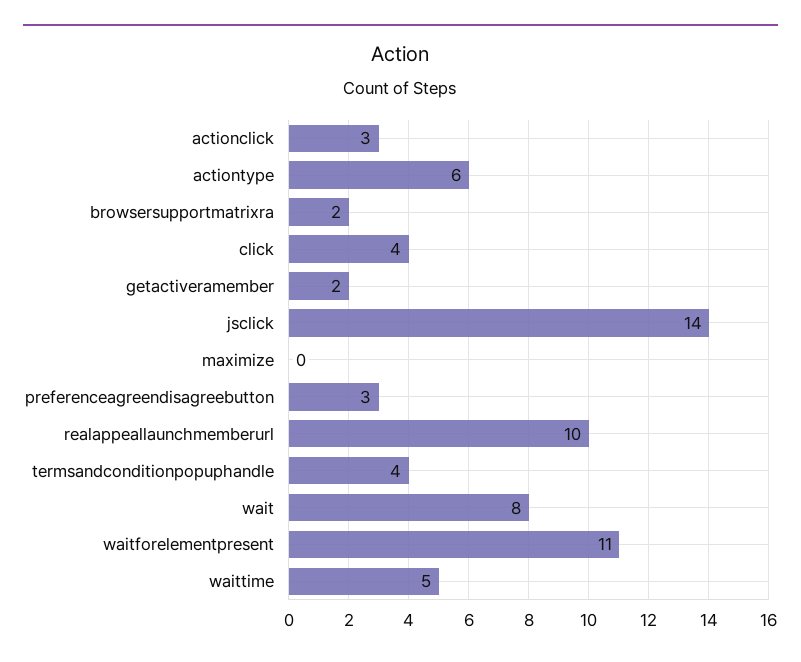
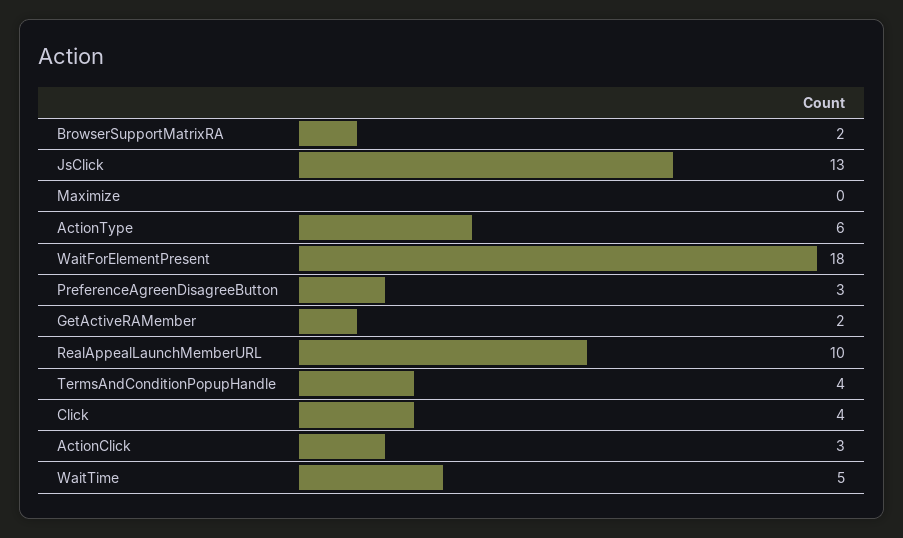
jsclick: 14 -> 13
wait: 8 -> none
waitforelementpresent: 11 -> 18

